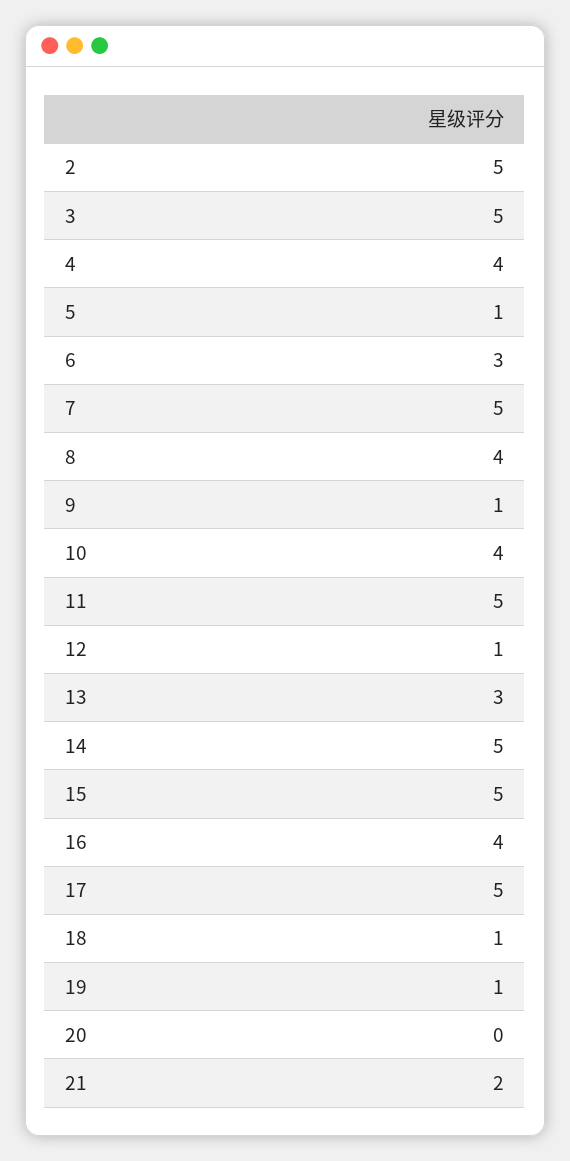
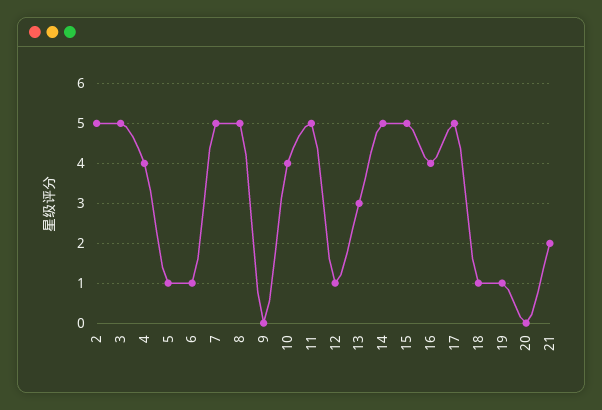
6: 3 -> 1
8: 4 -> 5
9: 1 -> 0

